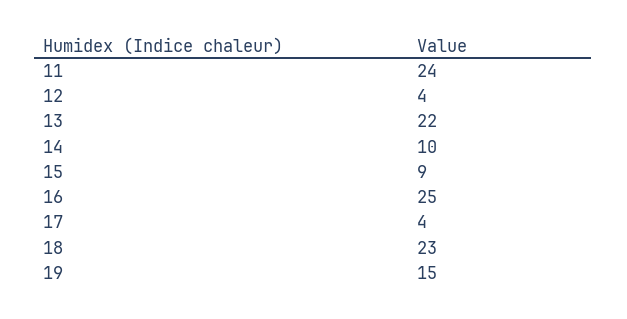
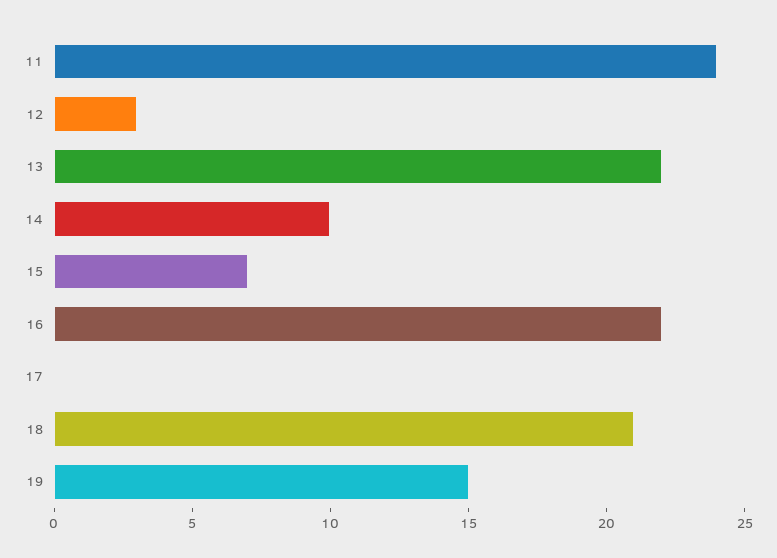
12: 4 -> 3
15: 9 -> 7
16: 25 -> 22
17: 4 -> 0
18: 23 -> 21

